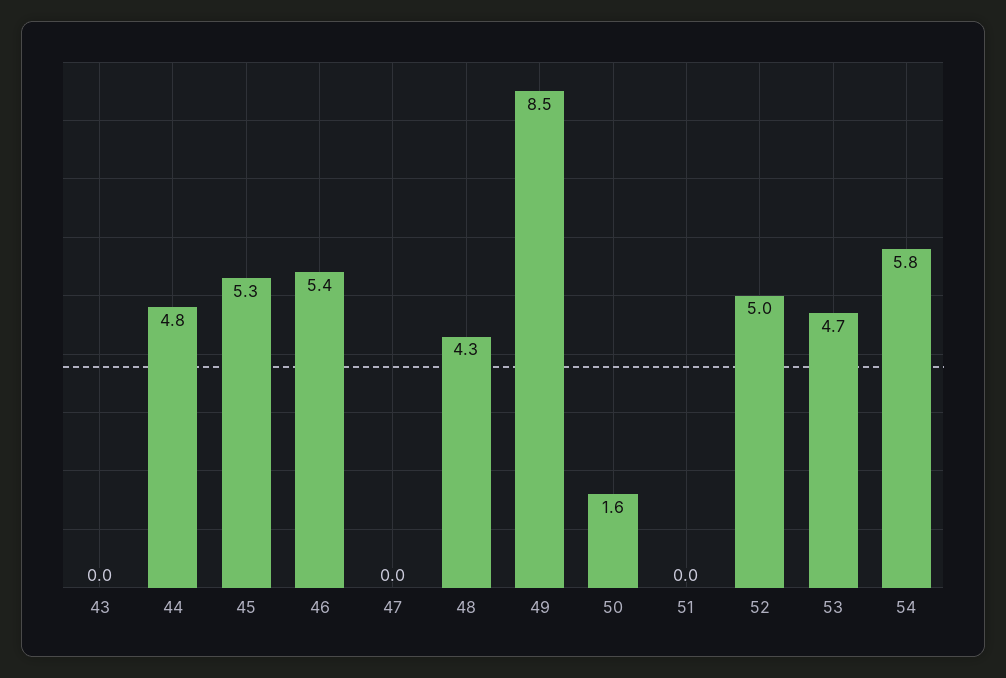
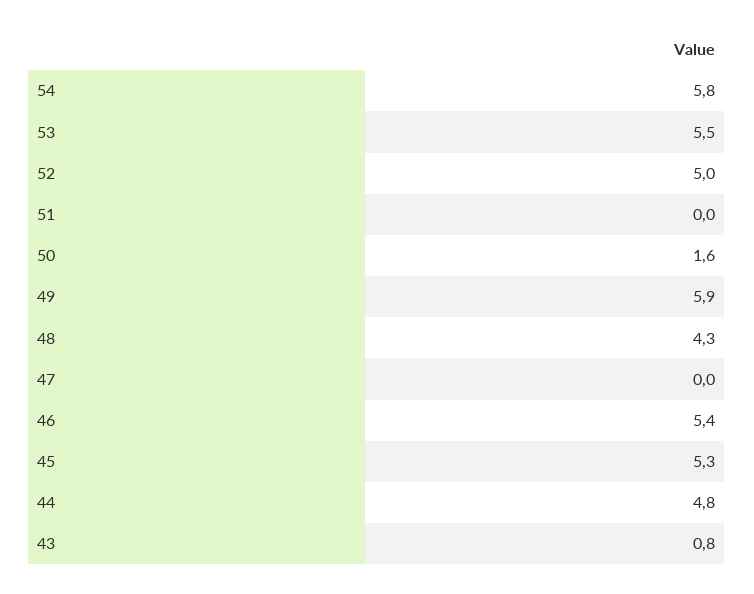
43: 0 -> 0.8
49: 8.5 -> 5.9
53: 4.7 -> 5.5

